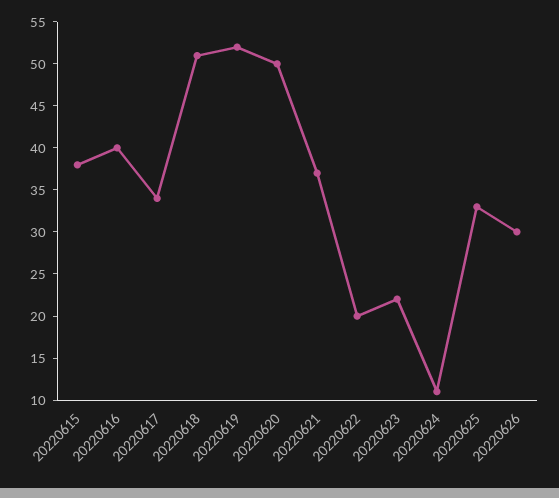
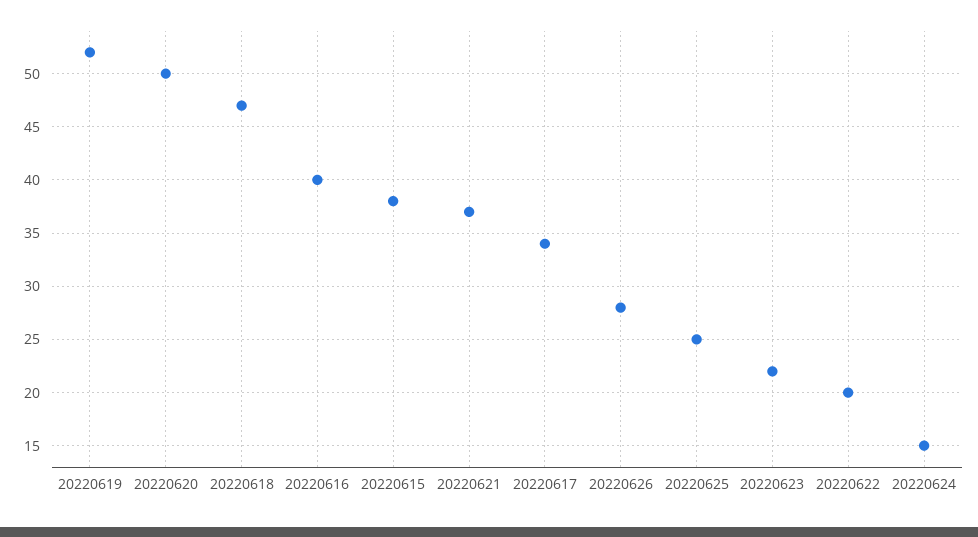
20220618: 51 -> 47
20220624: 11 -> 15
20220625: 33 -> 25
20220626: 30 -> 28

